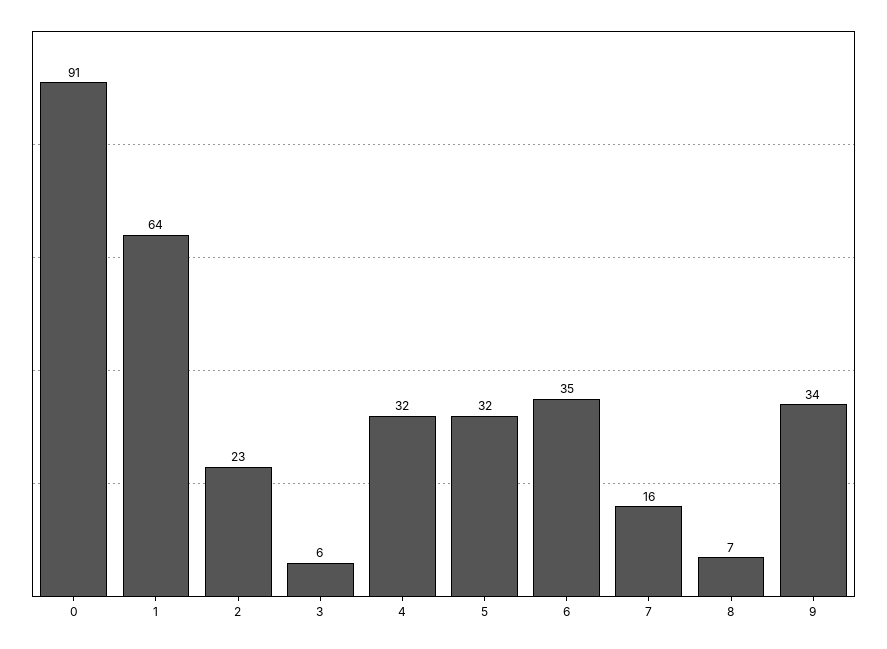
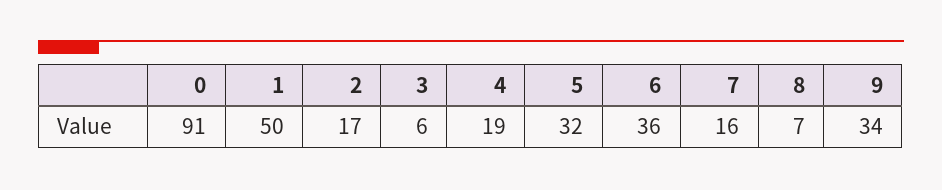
1: 64 -> 50
2: 23 -> 17
4: 32 -> 19
6: 35 -> 36

